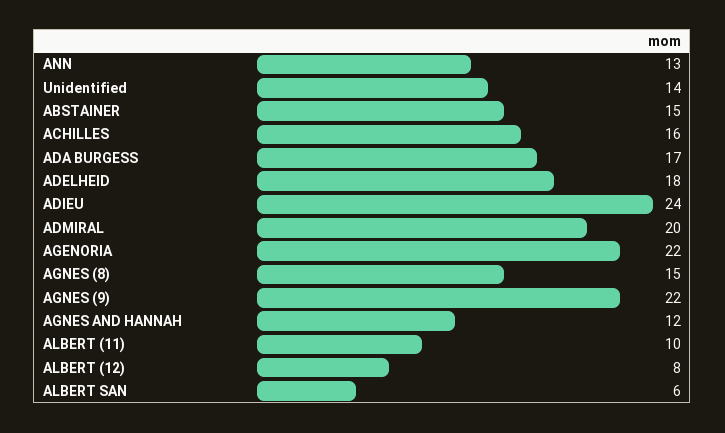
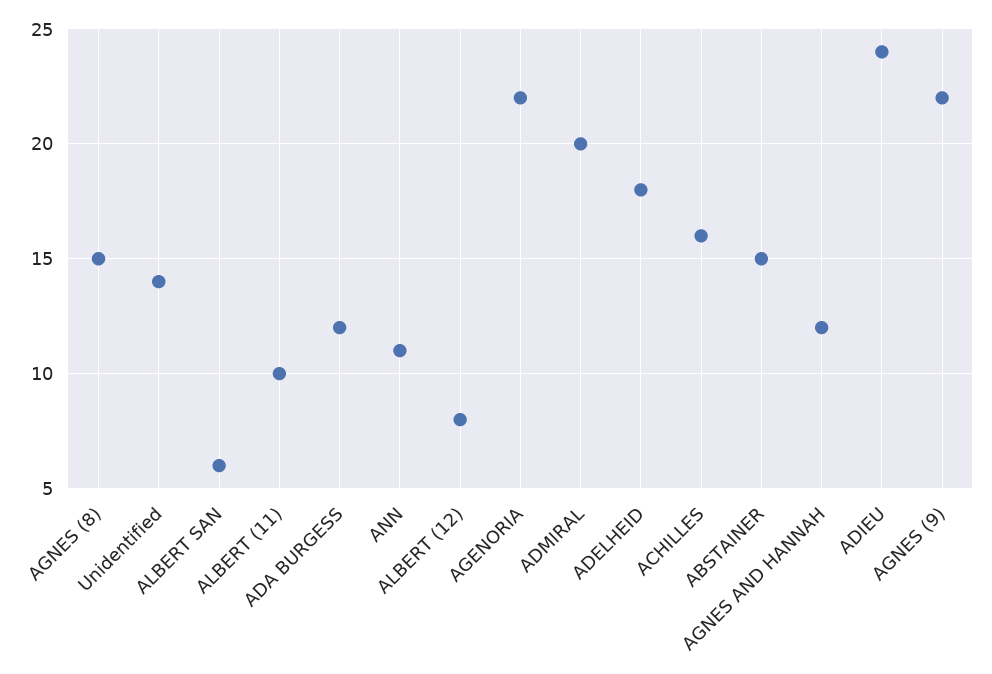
ANN: 13 -> 11
ADA BURGESS: 17 -> 12

